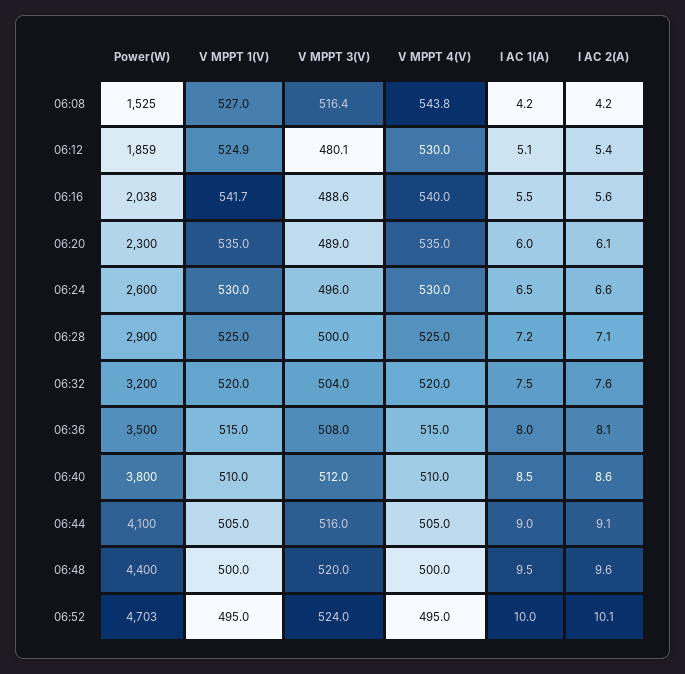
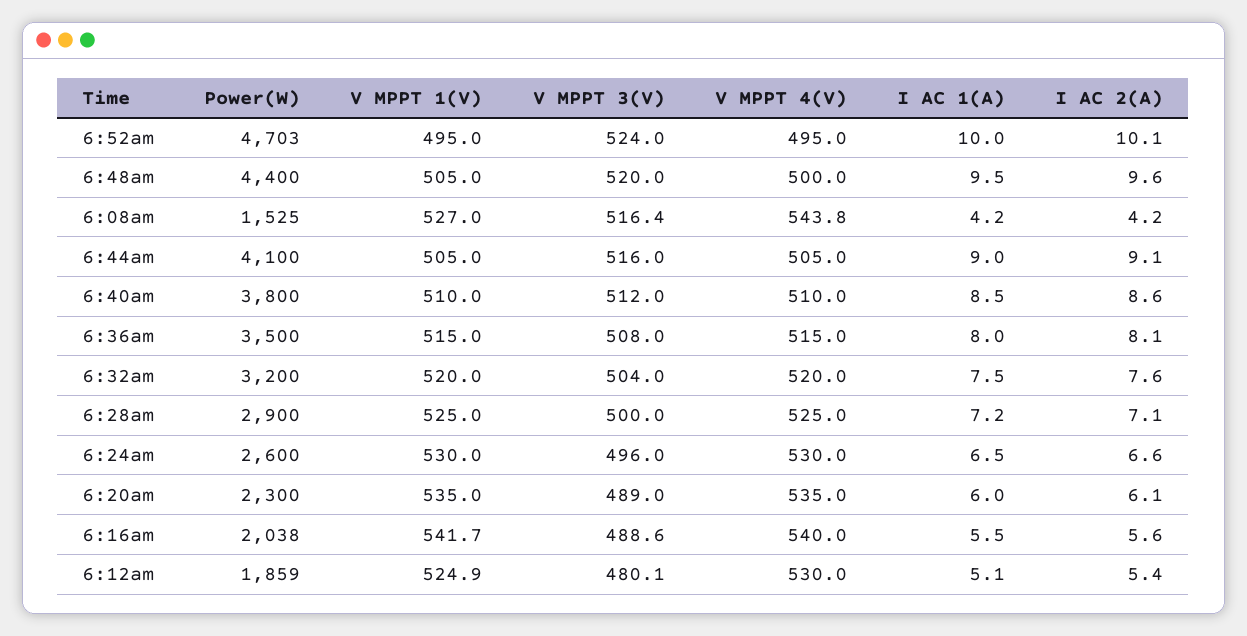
V MPPT 1(V), 06:48: 500 -> 505

